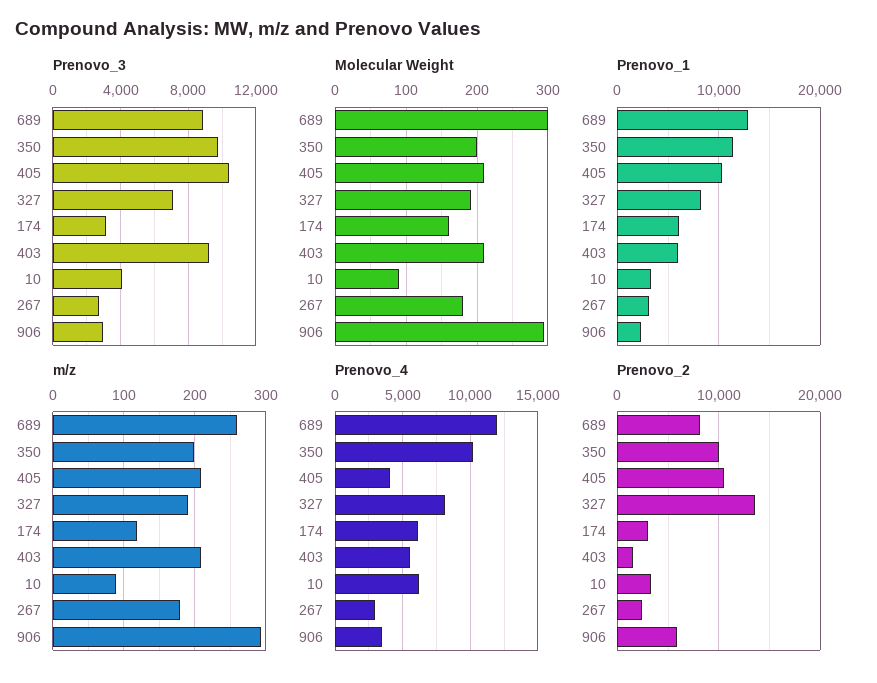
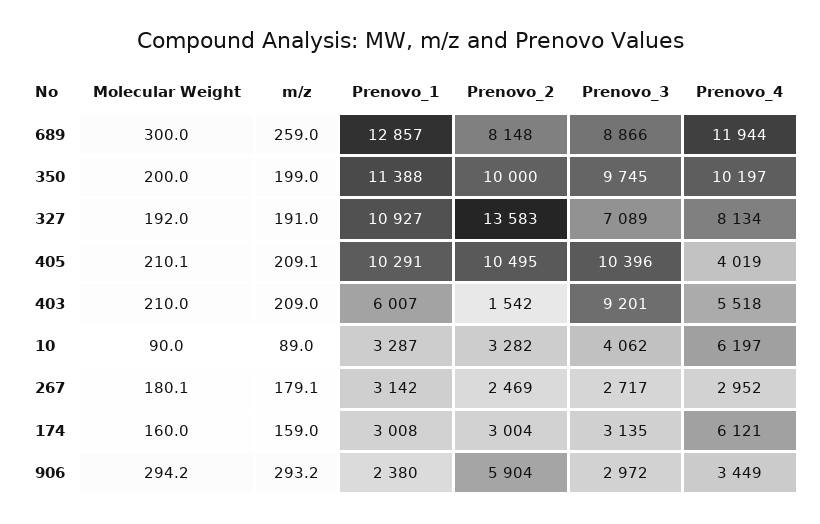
Prenovo_1, 327: 8000 -> 10927
Prenovo_1, 174: 6000 -> 3008
m/z, 174: 120 -> 159

